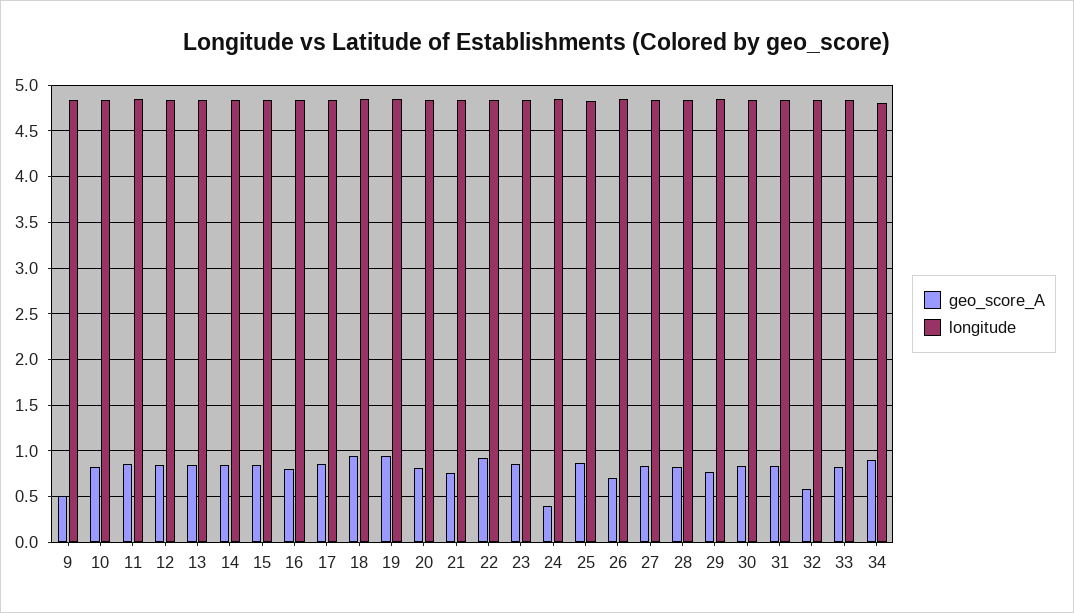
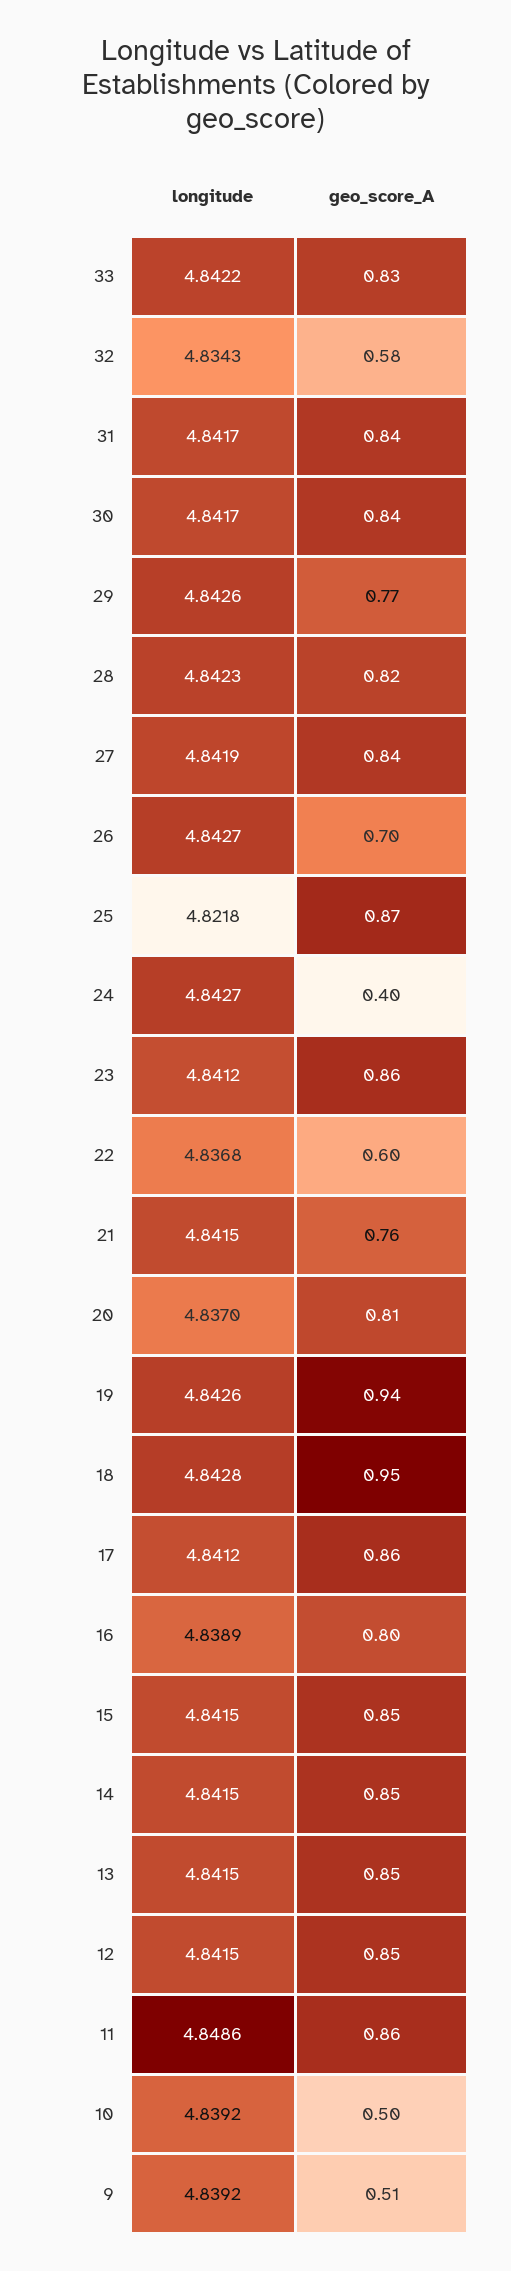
geo_score_A, 10: 0.8 -> 0.5
geo_score_A, 22: 0.9 -> 0.6
geo_score_A, 34: 0.9 -> none
longitude, 34: 4.8 -> none

